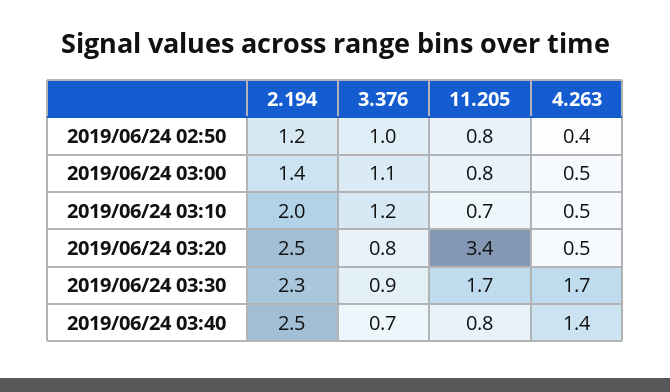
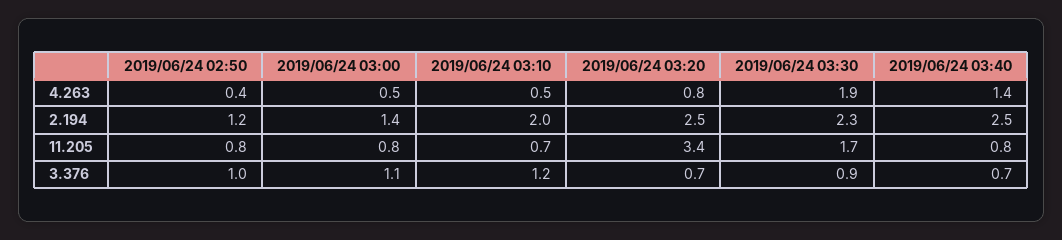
3.376, 2019/06/24 03:20: 0.8 -> 0.7
4.263, 2019/06/24 03:20: 0.5 -> 0.8
4.263, 2019/06/24 03:30: 1.7 -> 1.9

